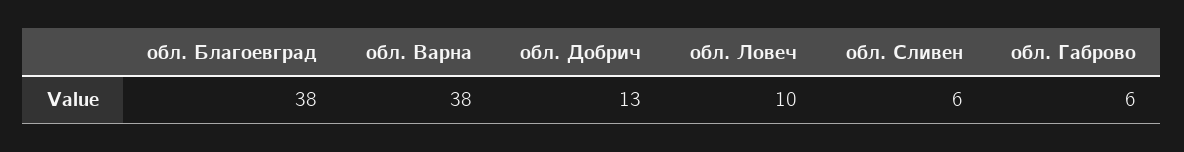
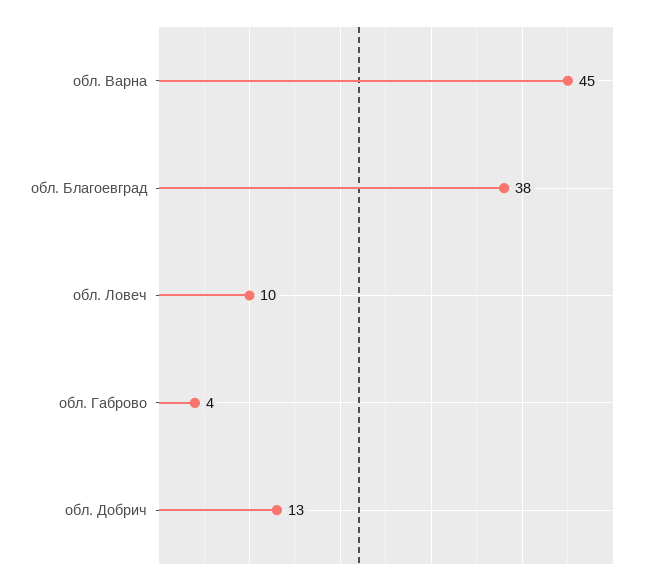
обл. Варна: 38 -> 45
обл. Сливен: 6 -> none
обл. Габрово: 6 -> 4

